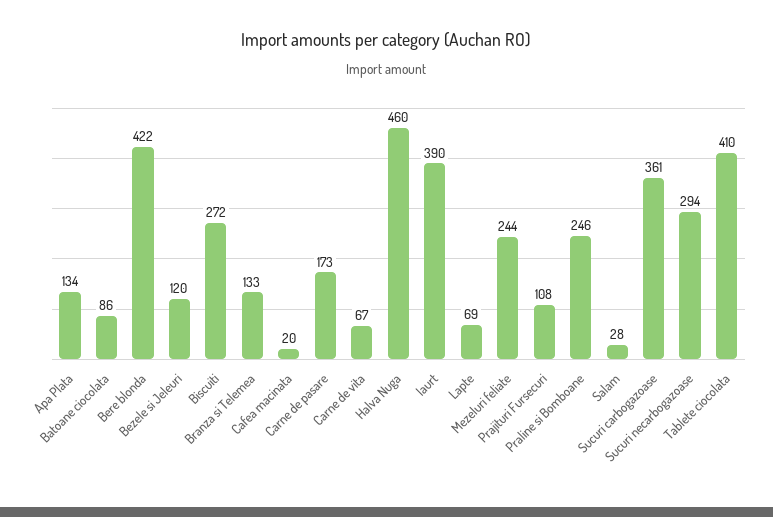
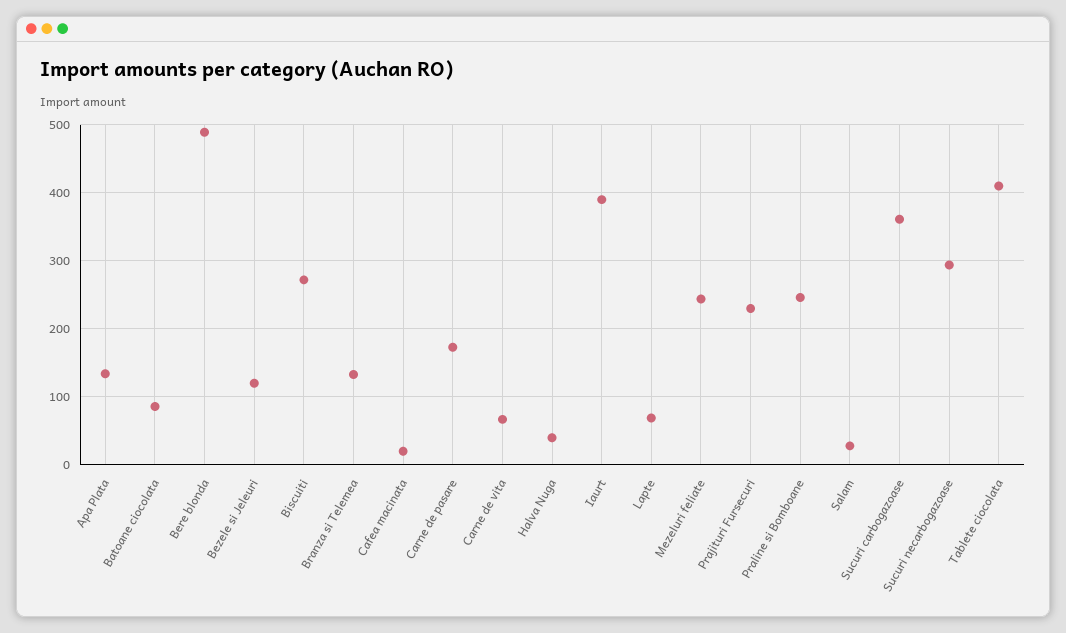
Bere blonda: 422 -> 490
Halva Nuga: 460 -> 40
Prajituri Fursecuri: 108 -> 230

